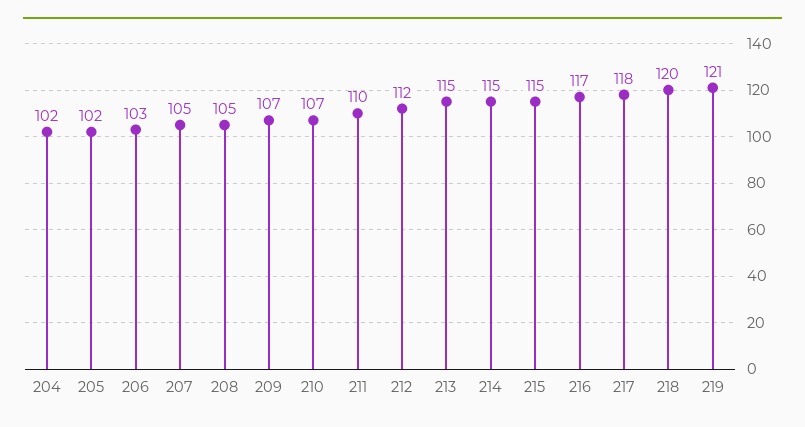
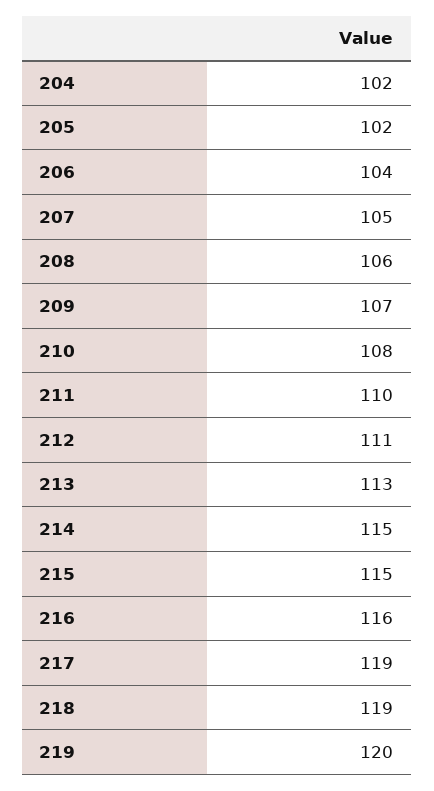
206: 103 -> 104
208: 105 -> 106
210: 107 -> 108
212: 112 -> 111
213: 115 -> 113
216: 117 -> 116
217: 118 -> 119
218: 120 -> 119
219: 121 -> 120

